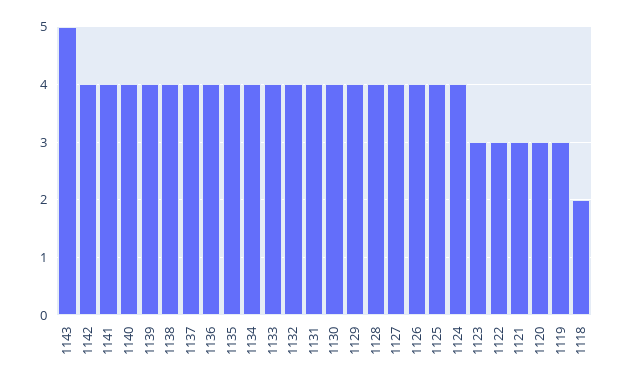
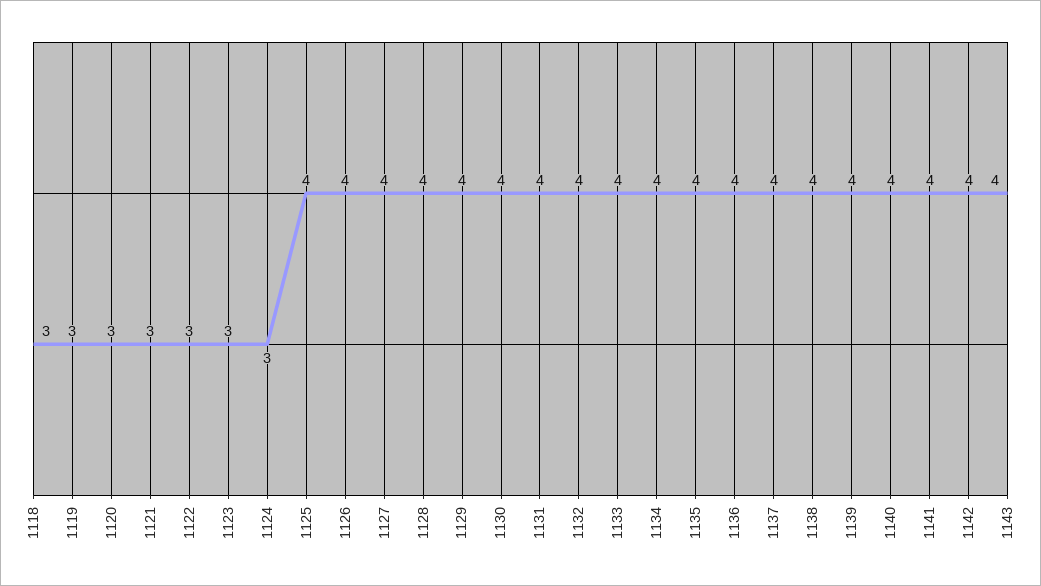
1143: 5 -> 4
1124: 4 -> 3
1118: 2 -> 3

